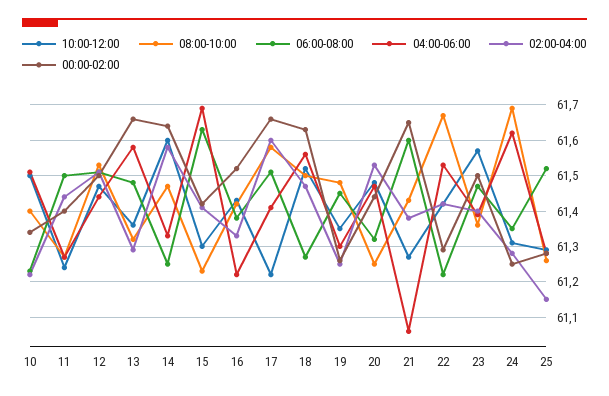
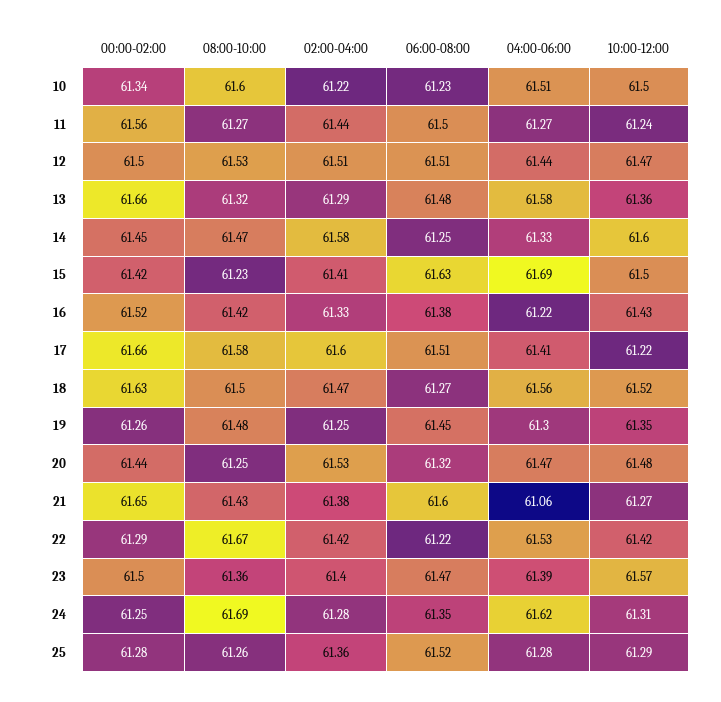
08:00-10:00, 10: 61.4 -> 61.6
00:00-02:00, 11: 61.4 -> 61.56
00:00-02:00, 14: 61.65 -> 61.45
10:00-12:00, 15: 61.3 -> 61.5
02:00-04:00, 25: 61.15 -> 61.36

